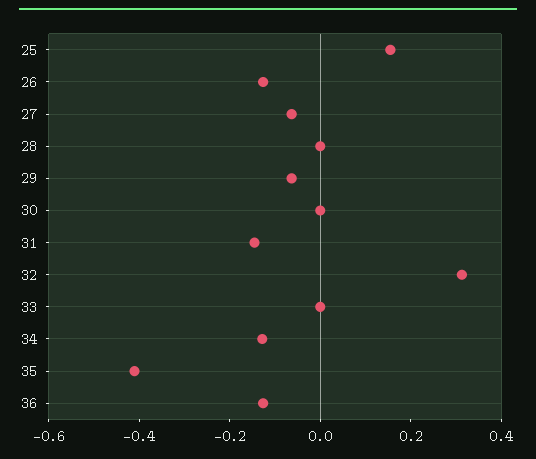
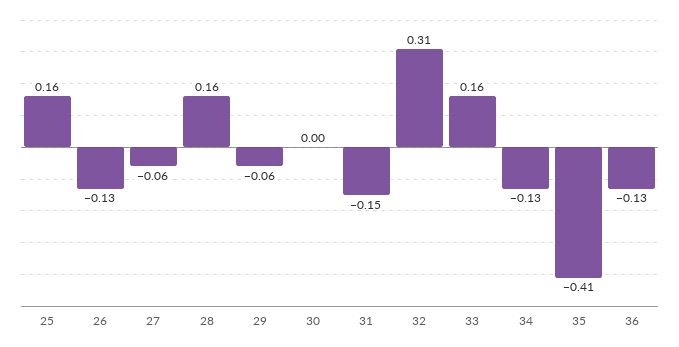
28: 0 -> 0.16
33: 0 -> 0.16

